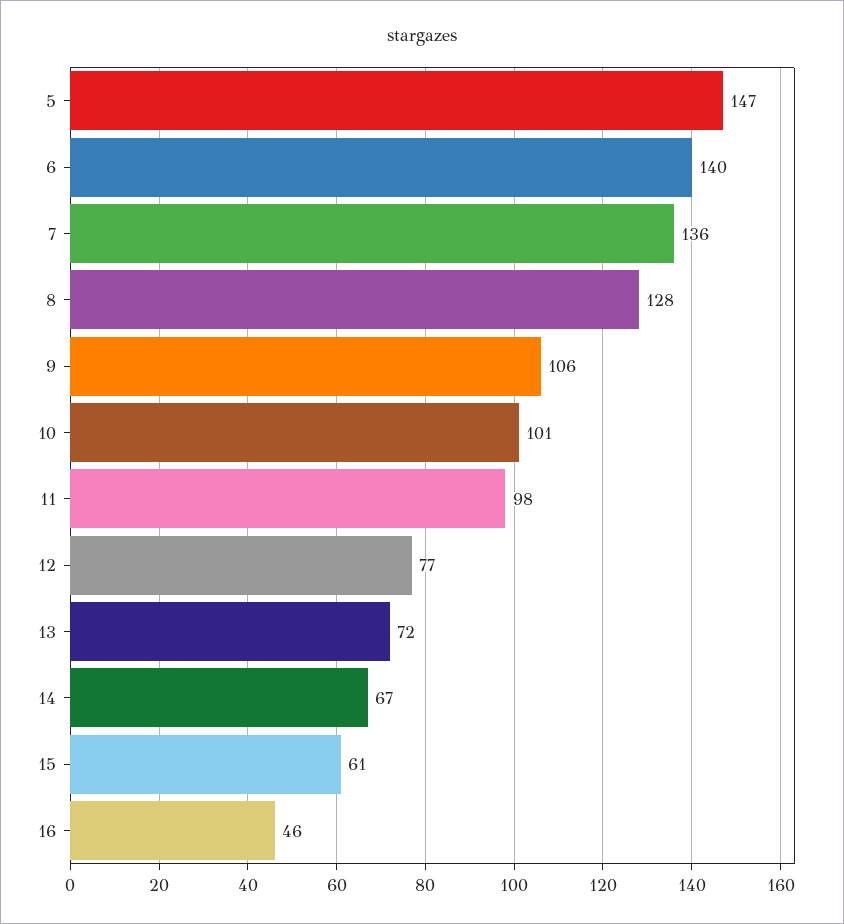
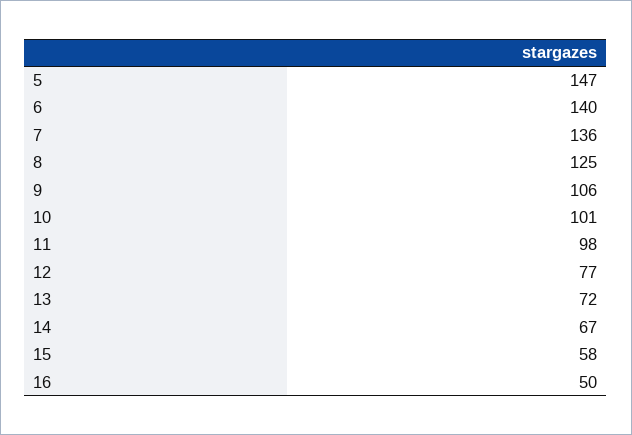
8: 128 -> 125
15: 61 -> 58
16: 46 -> 50

